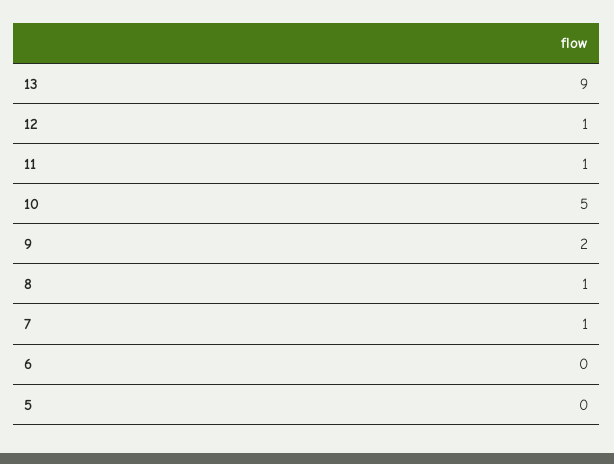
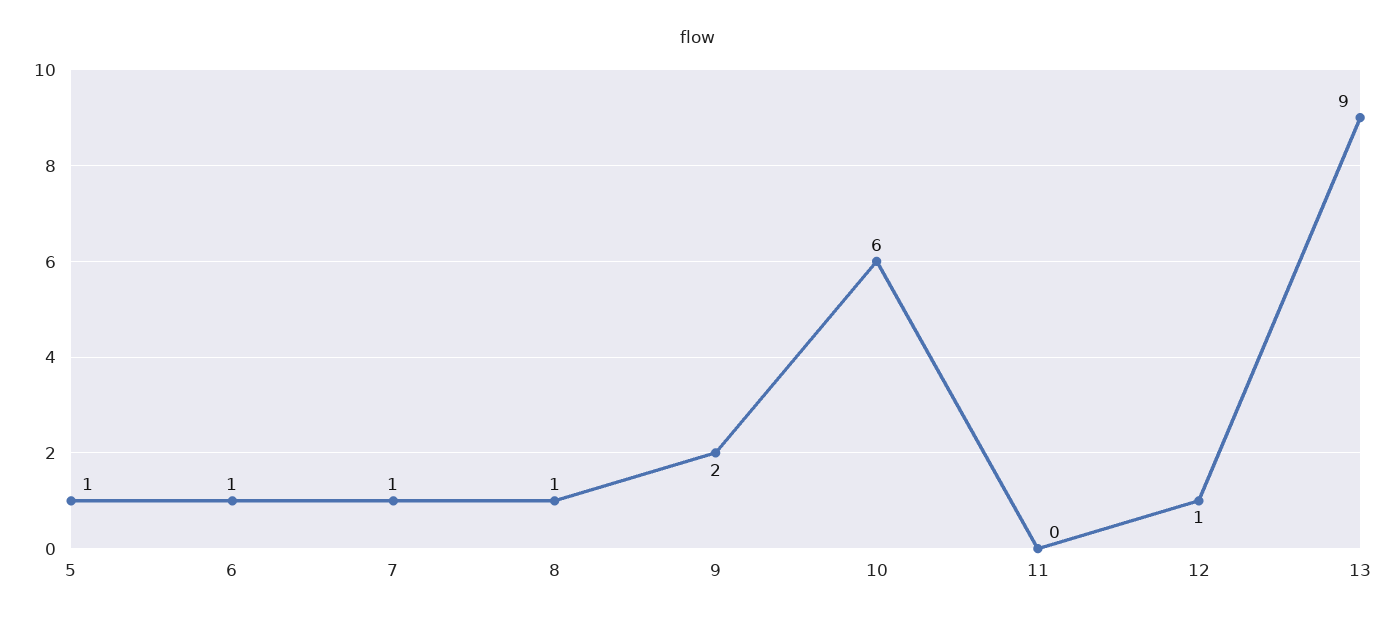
11: 1 -> 0
10: 5 -> 6
6: 0 -> 1
5: 0 -> 1

